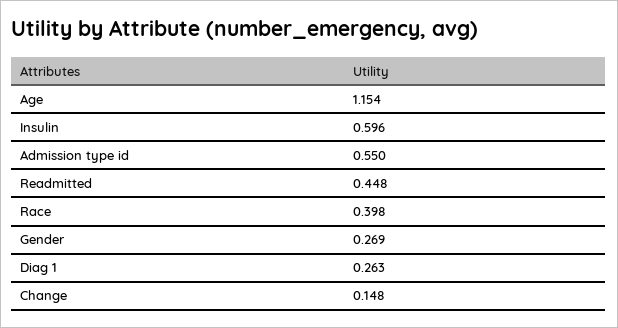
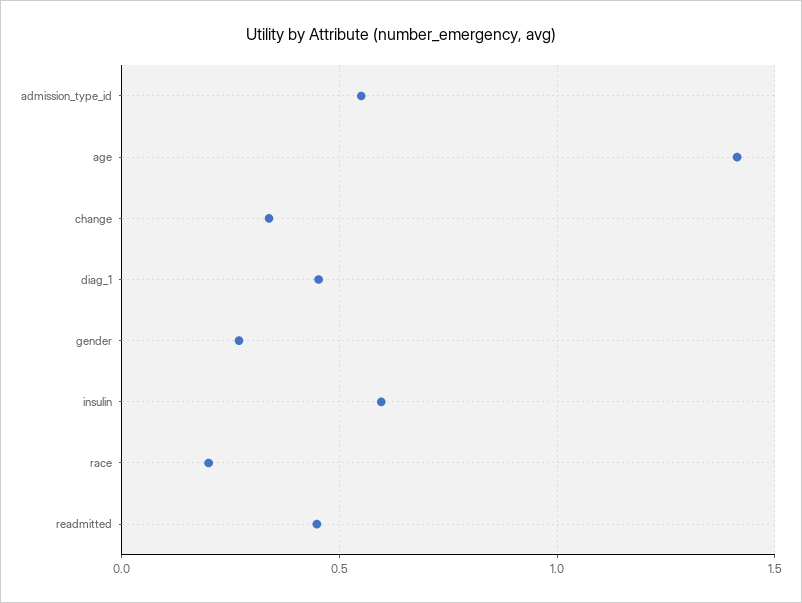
Age: 1.154 -> 1.4
Race: 0.398 -> 0.2
Diag 1: 0.263 -> 0.45
Change: 0.148 -> 0.35

